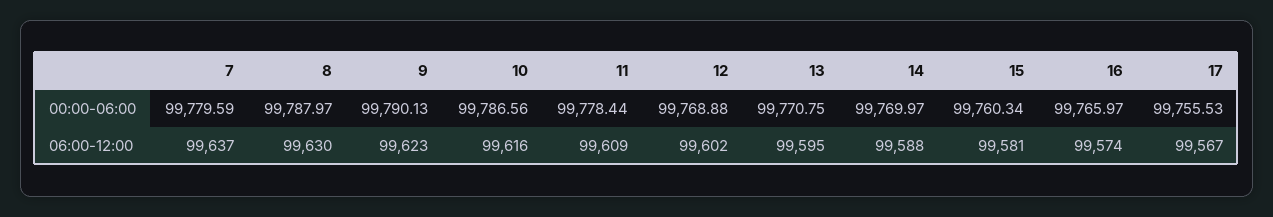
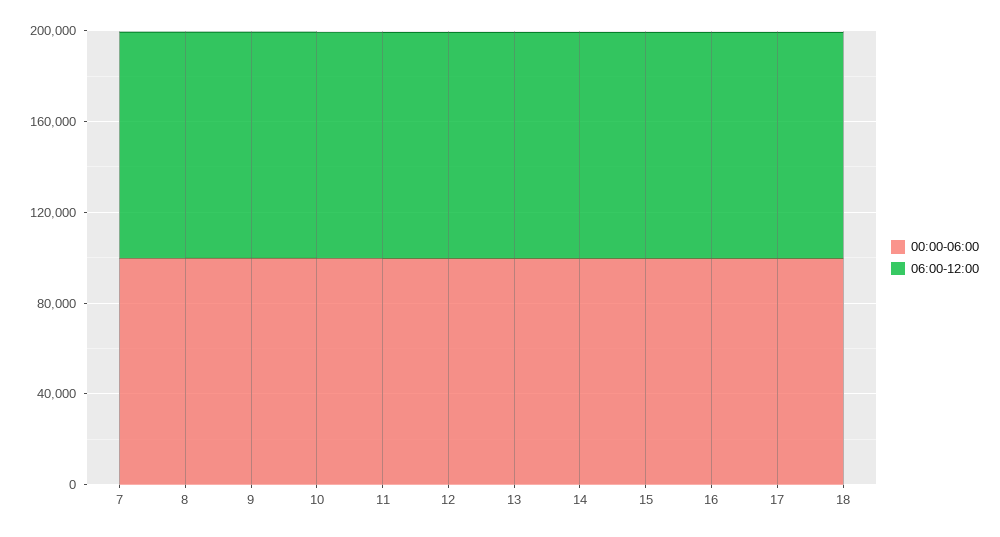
00:00-06:00, 18: none -> 100000
06:00-12:00, 18: none -> 100000

